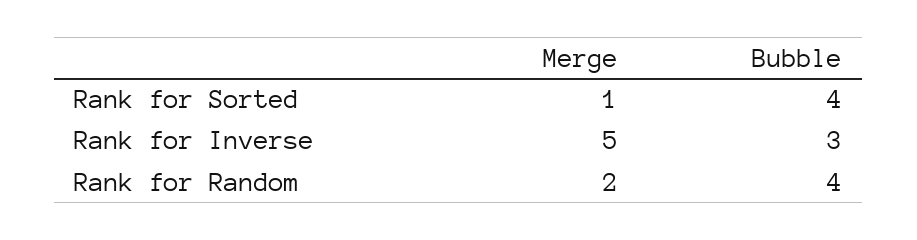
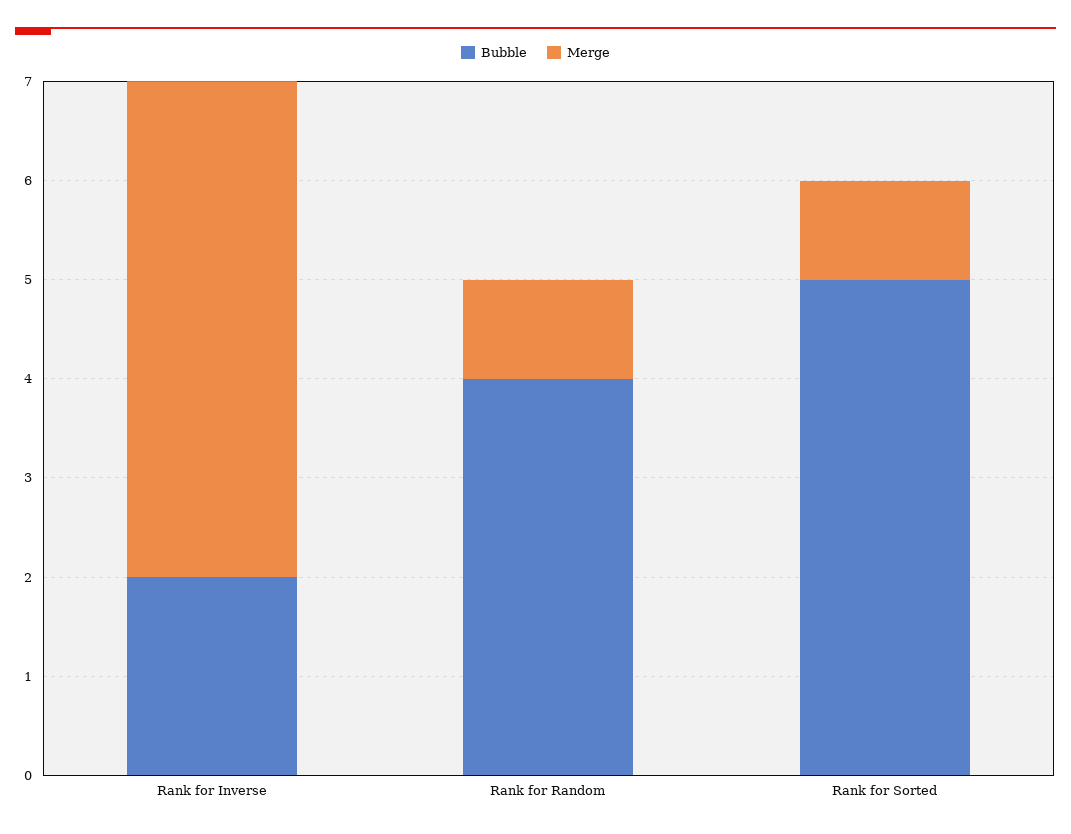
Bubble, Rank for Sorted: 4 -> 5
Bubble, Rank for Inverse: 3 -> 2
Merge, Rank for Random: 2 -> 1

